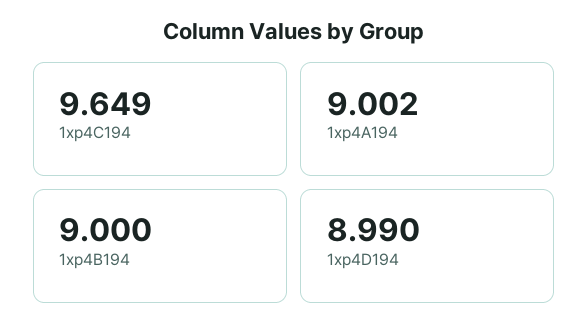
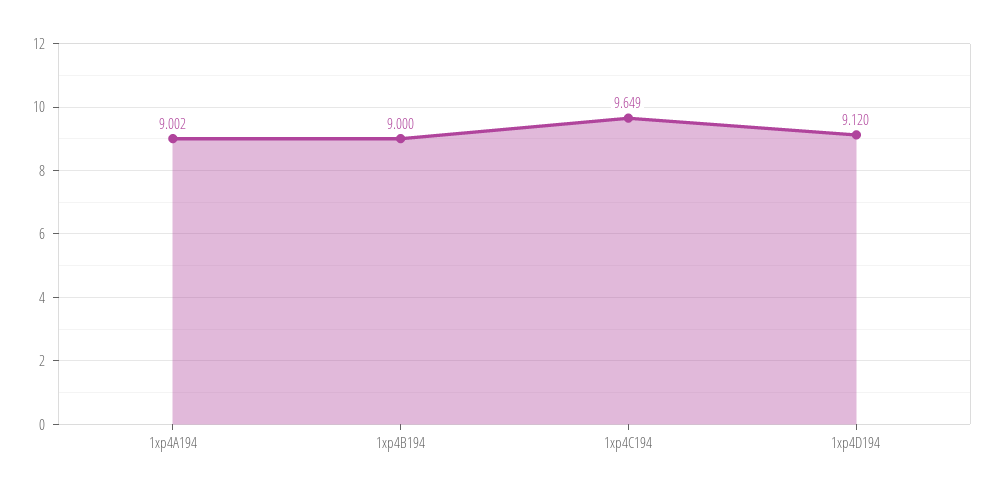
1xp4D194: 8.99 -> 9.12

